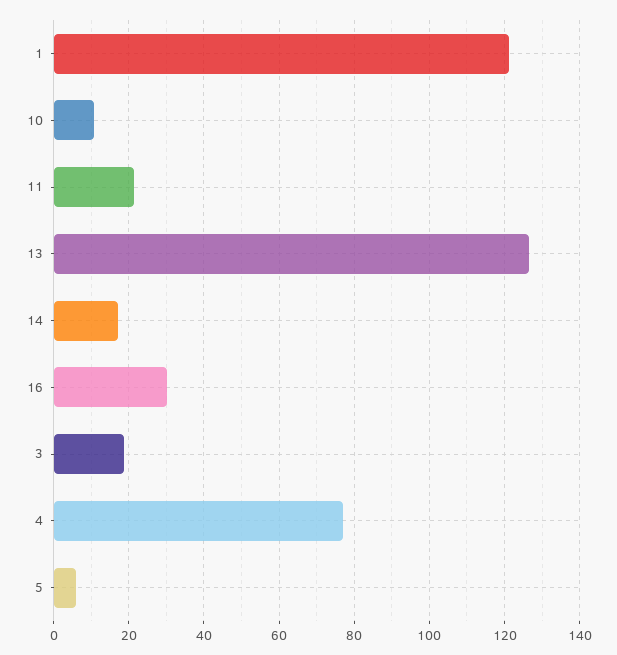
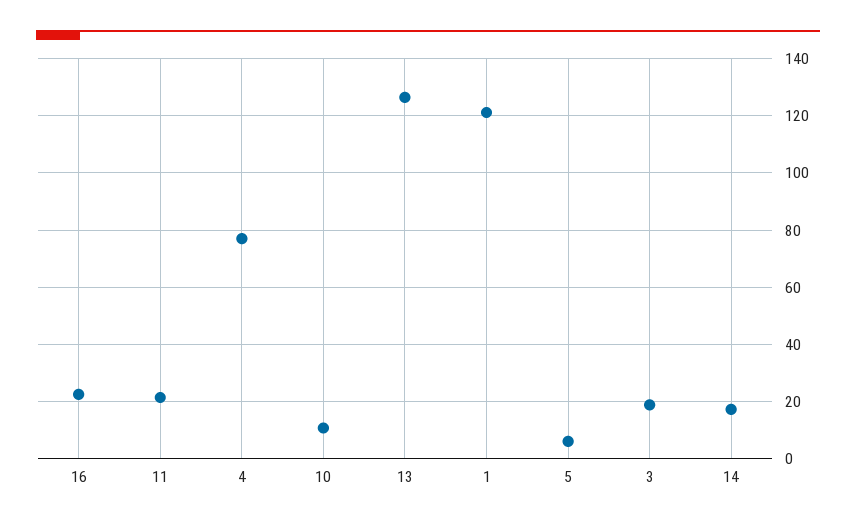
16: 30 -> 22.5

